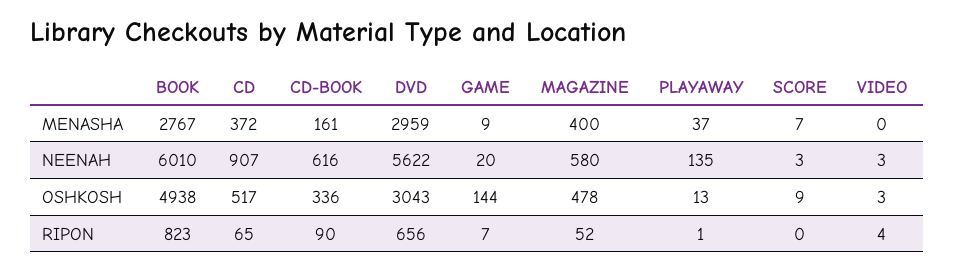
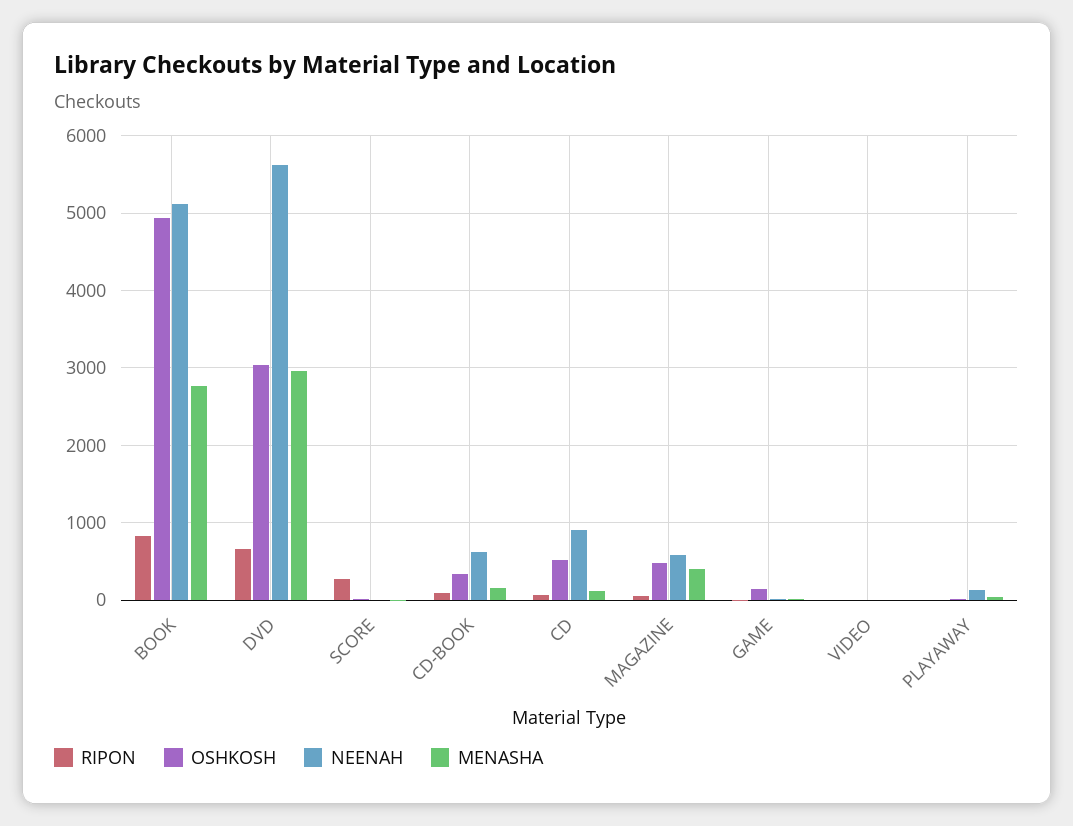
MENASHA, CD: 372 -> 100
NEENAH, BOOK: 6010 -> 5100
RIPON, SCORE: 0 -> 300

